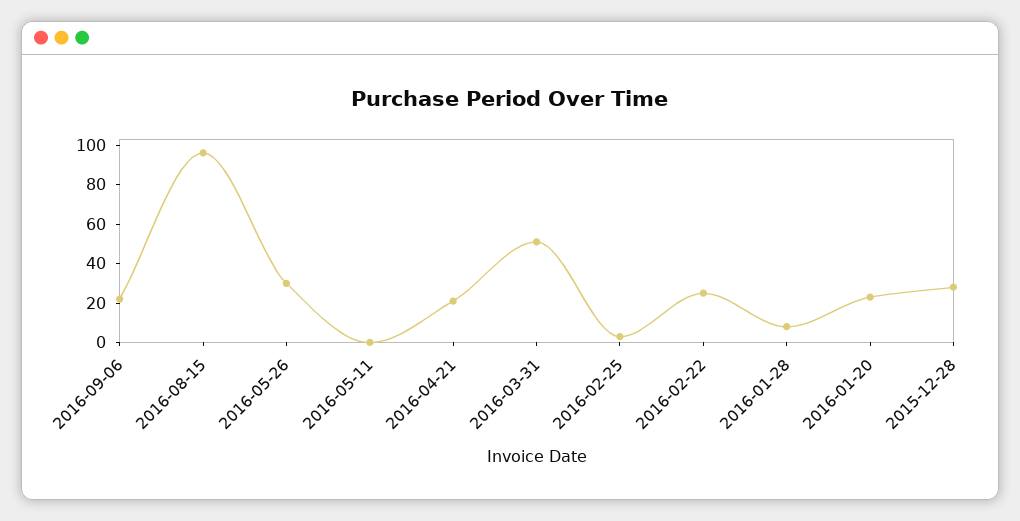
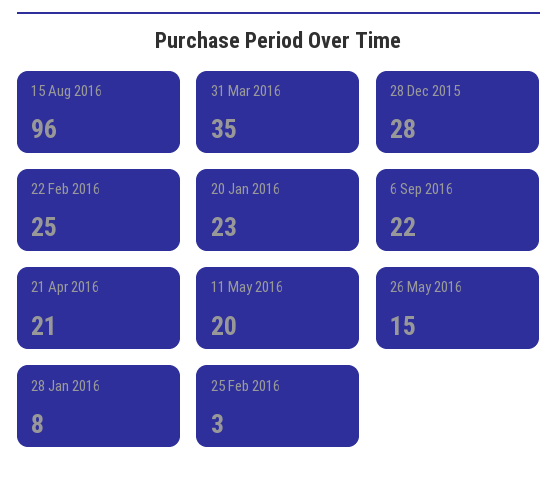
2016-05-26: 30 -> 15
2016-05-11: 0 -> 20
2016-03-31: 50 -> 35

